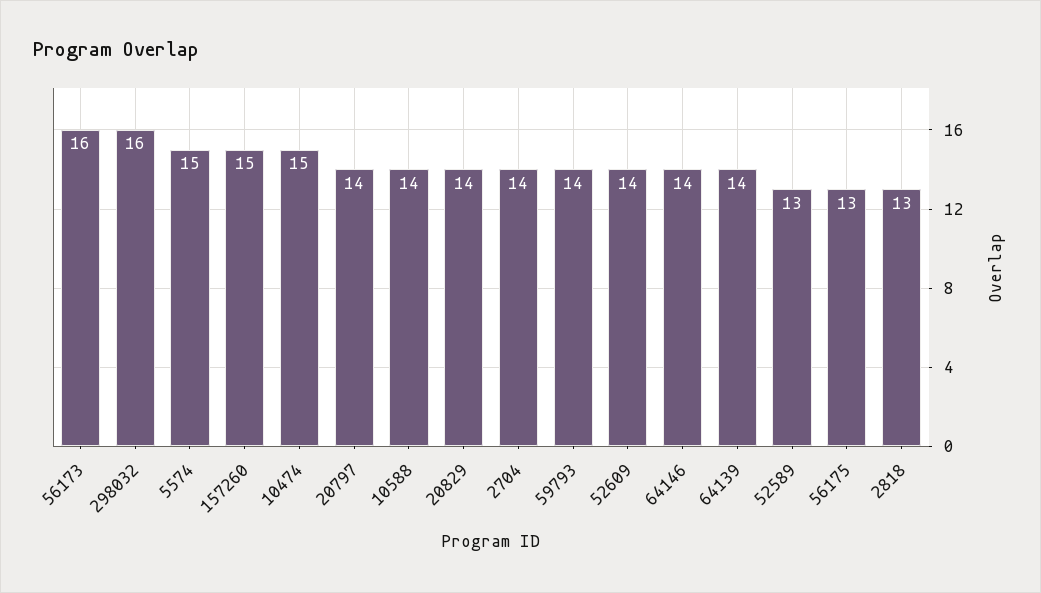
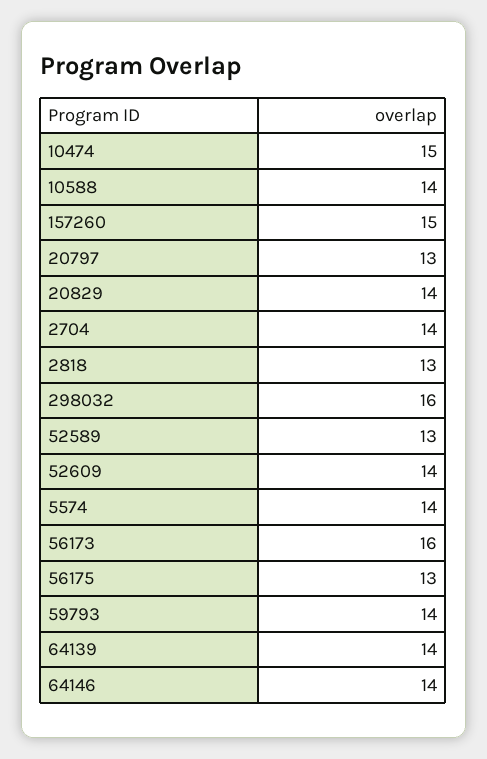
5574: 15 -> 14
20797: 14 -> 13

